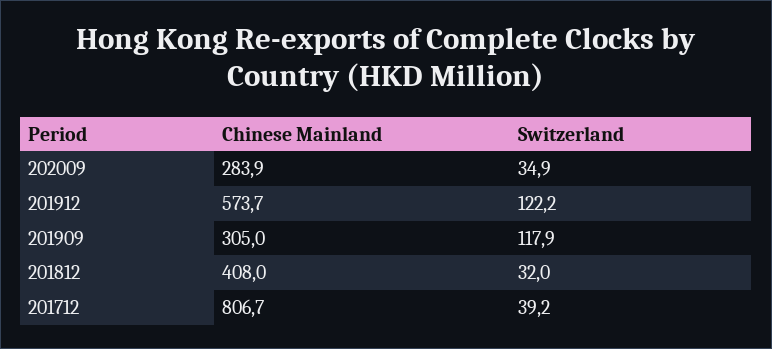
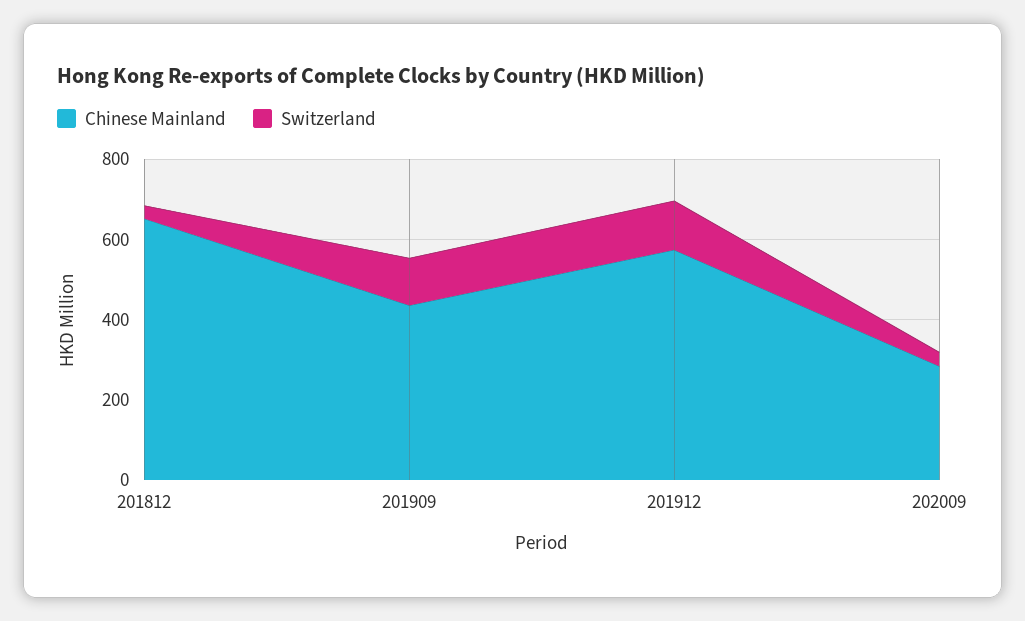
Chinese Mainland, 201909: 305 -> 450
Chinese Mainland, 201812: 408 -> 650
Chinese Mainland, 201712: 806.7 -> none
Switzerland, 201712: 39.2 -> none

